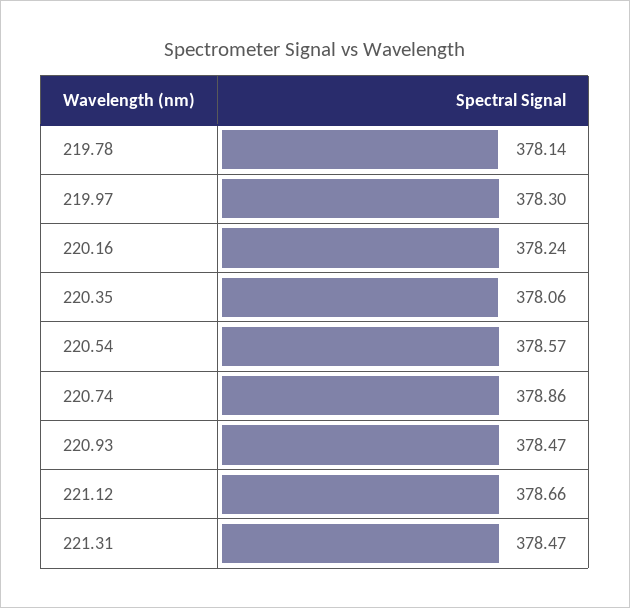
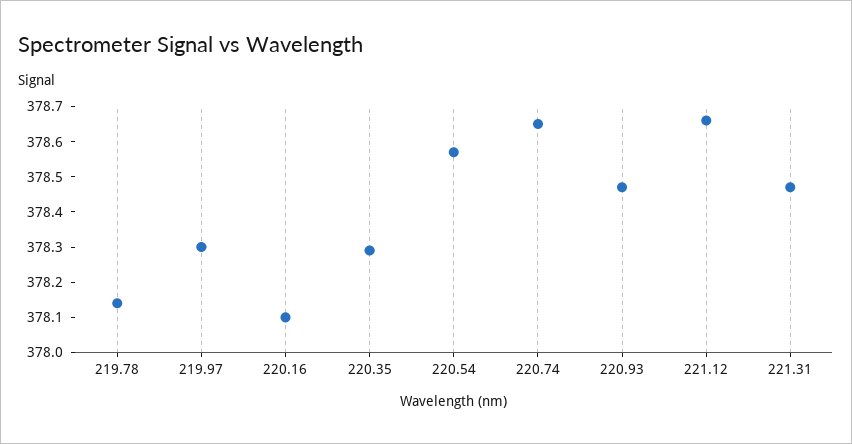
220.16: 378.24 -> 378.1
220.35: 378.06 -> 378.3
220.74: 378.86 -> 378.65

